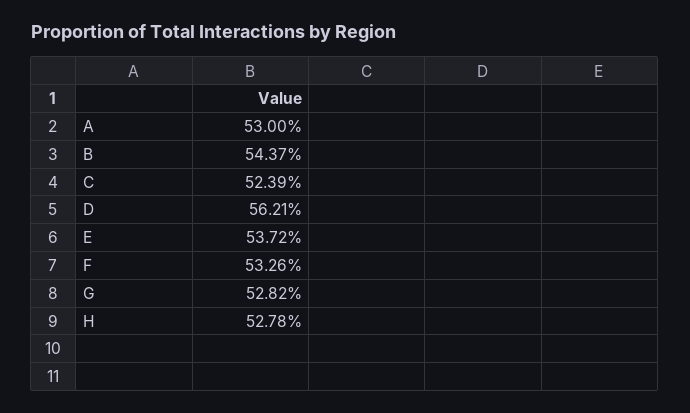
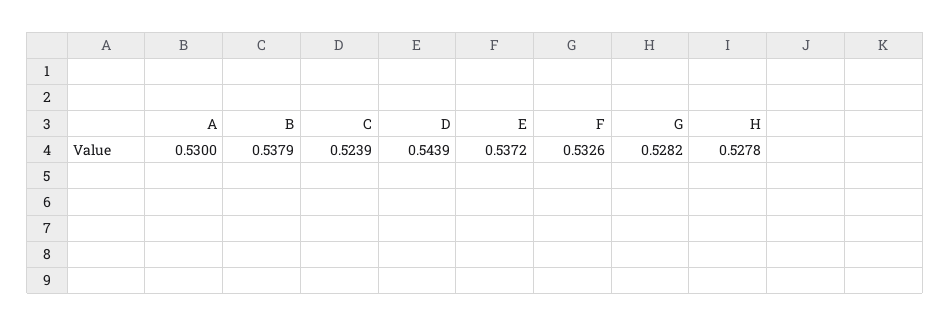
B: 0.5437 -> 0.5379
D: 0.5621 -> 0.5439

